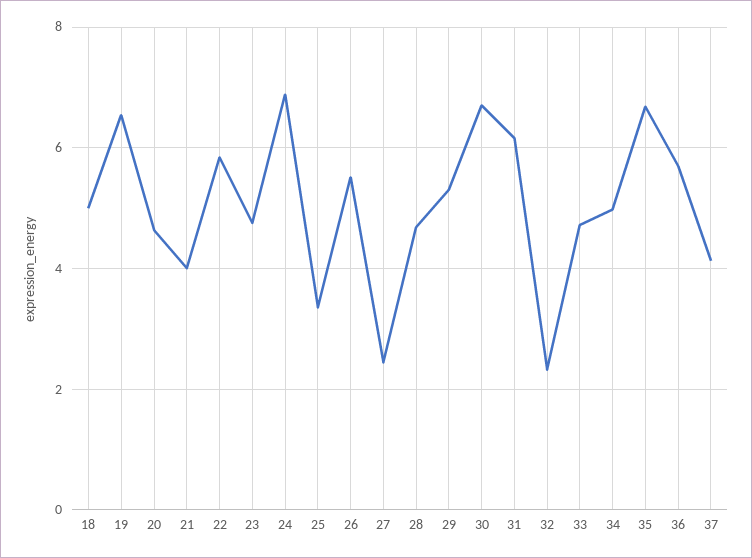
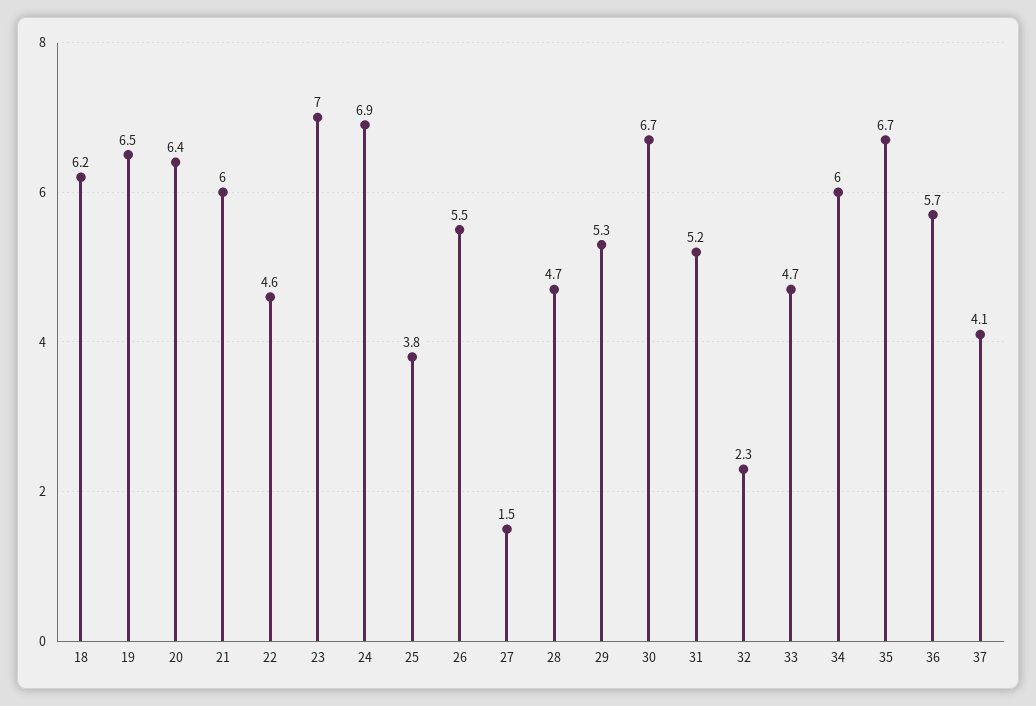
18: 5 -> 6.2
20: 4.6 -> 6.4
21: 4 -> 6
22: 5.8 -> 4.6
23: 4.8 -> 7
25: 3.4 -> 3.8
27: 2.4 -> 1.5
31: 6.2 -> 5.2
34: 5 -> 6

